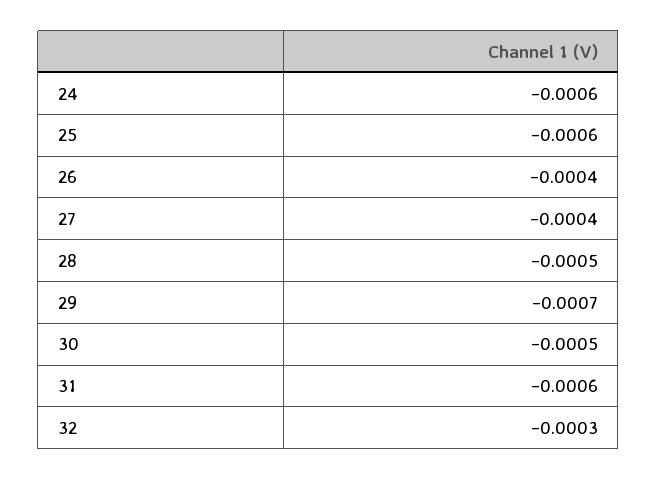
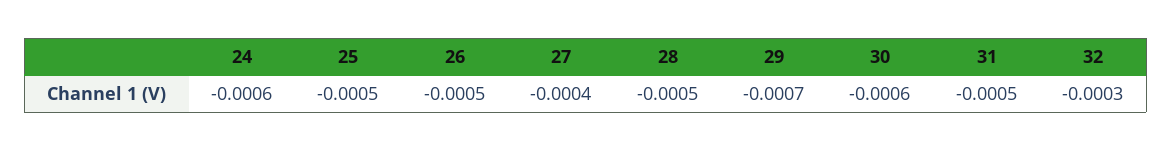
25: -0.0006 -> -0.0005
26: -0.0004 -> -0.0005
30: -0.0005 -> -0.0006
31: -0.0006 -> -0.0005

